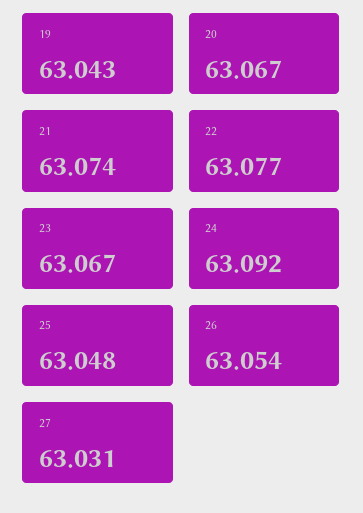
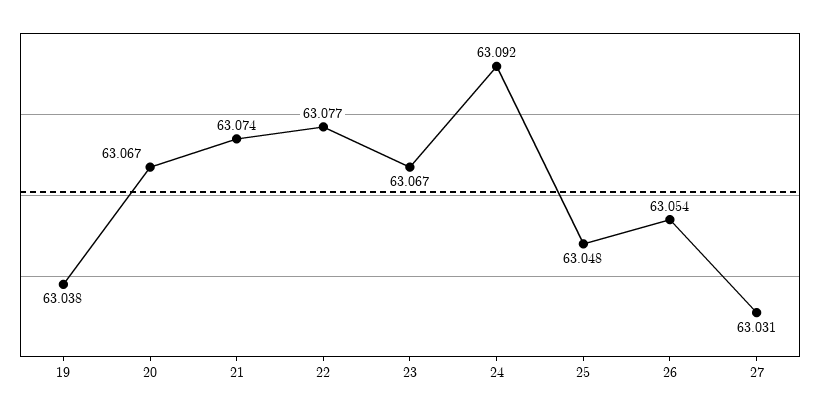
19: 63.043 -> 63.038

